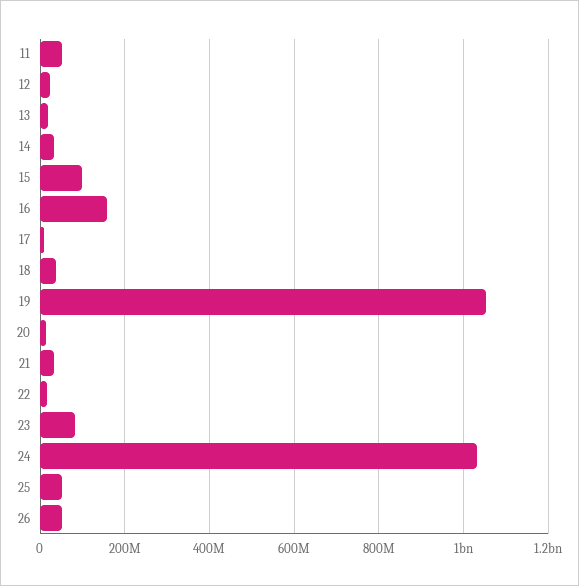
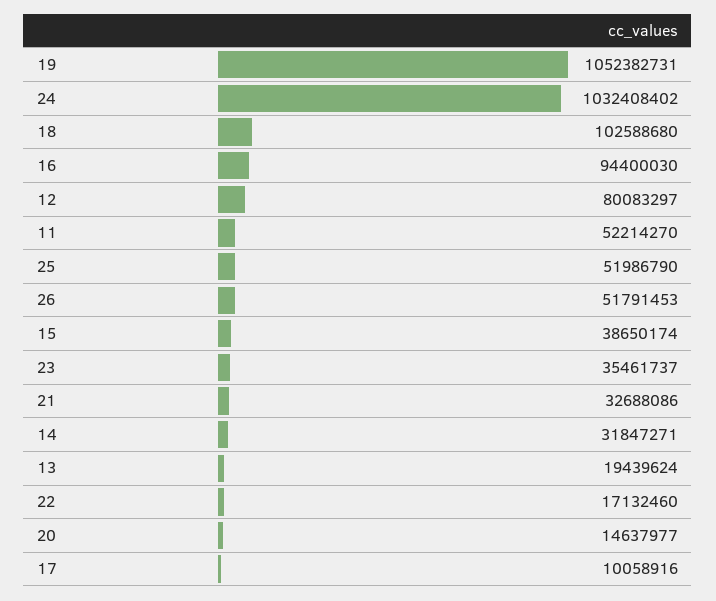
12: 20000000 -> 80083297
15: 100000000 -> 38650174
16: 160000000 -> 94400030
18: 40000000 -> 102588680
23: 80000000 -> 35461737

